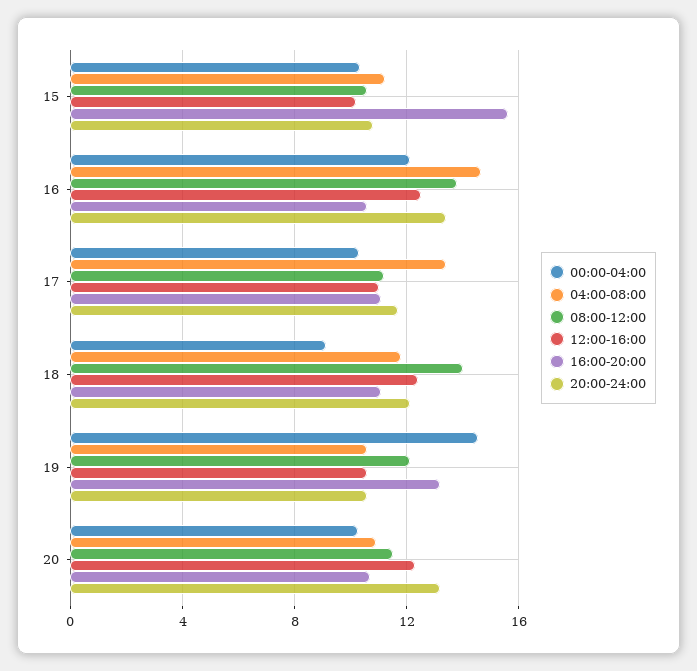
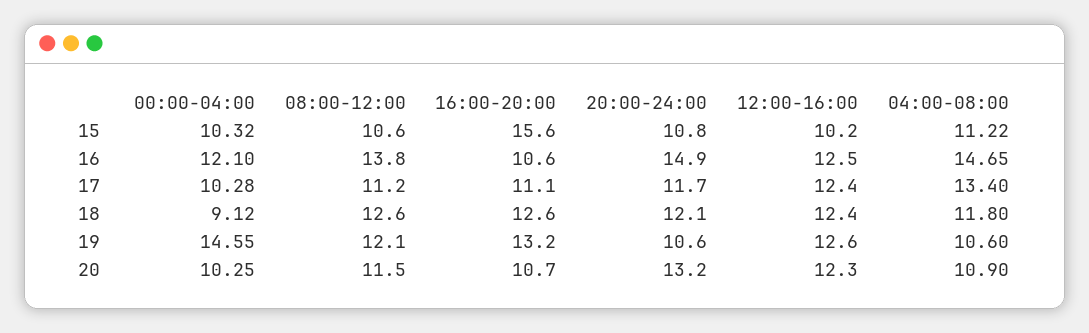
20:00-24:00, 16: 13.5 -> 14.9
12:00-16:00, 17: 11 -> 12.4
08:00-12:00, 18: 14 -> 12.6
16:00-20:00, 18: 11 -> 12.6
12:00-16:00, 19: 10.5 -> 12.6

